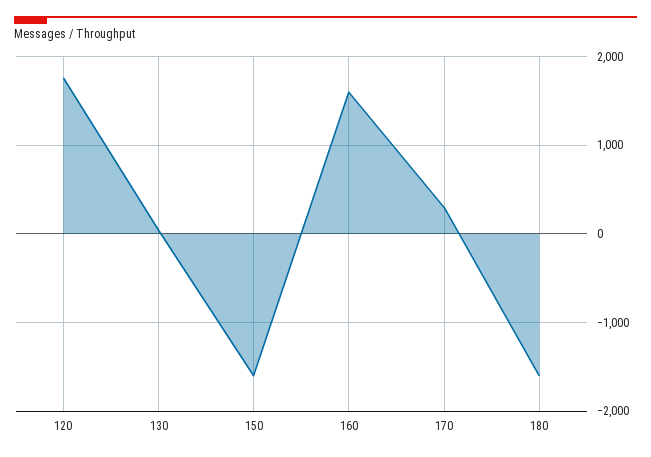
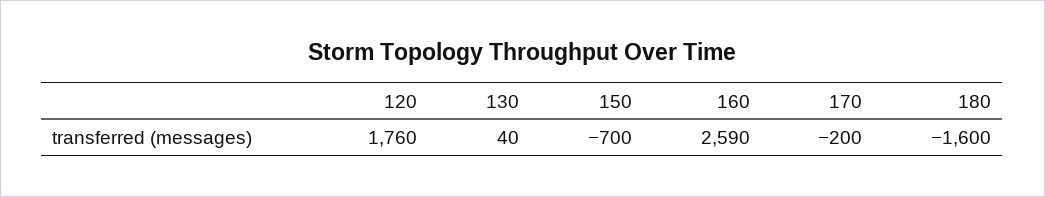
150: -1600 -> -700
160: 1600 -> 2590
170: 300 -> -200

